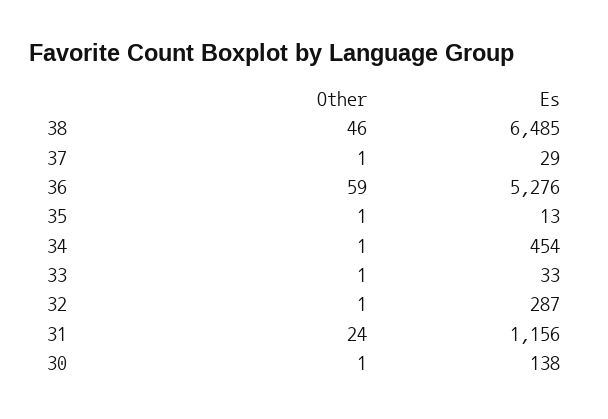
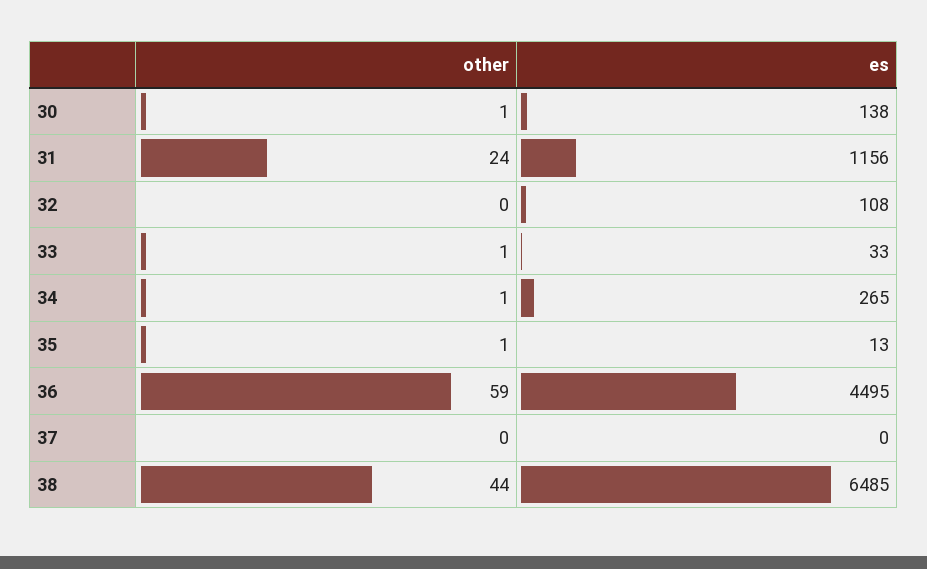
Other, 38: 46 -> 44
Other, 37: 1 -> 0
Es, 37: 29 -> 0
Es, 36: 5276 -> 4495
Es, 34: 454 -> 265
Other, 32: 1 -> 0
Es, 32: 287 -> 108

